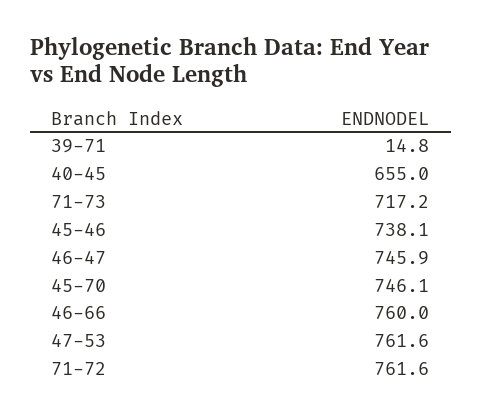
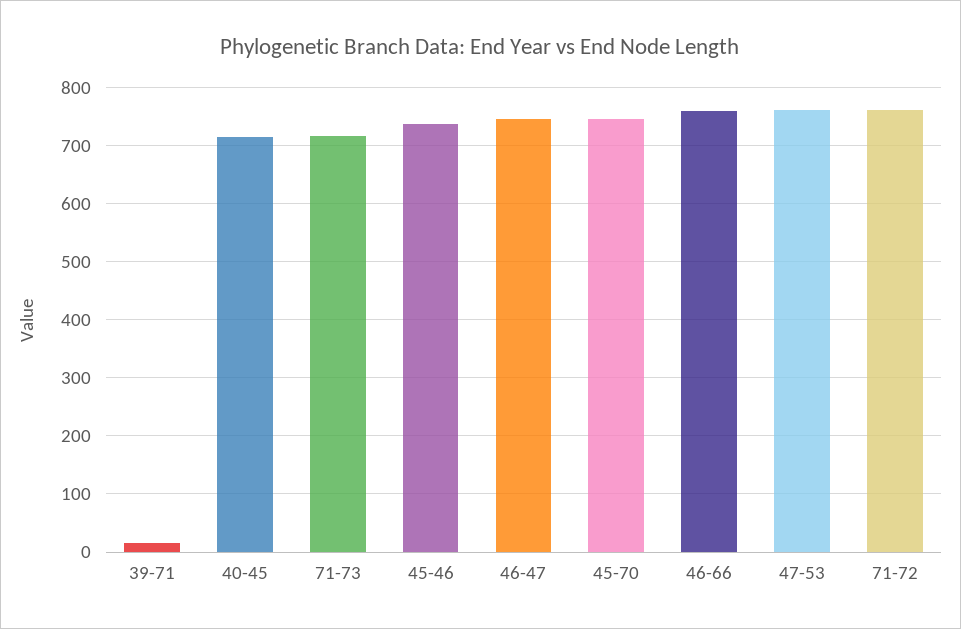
40-45: 655 -> 720

